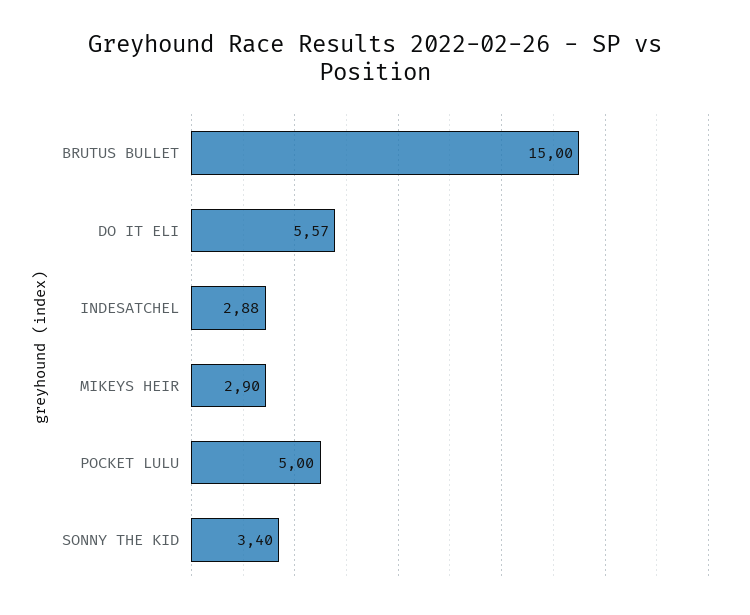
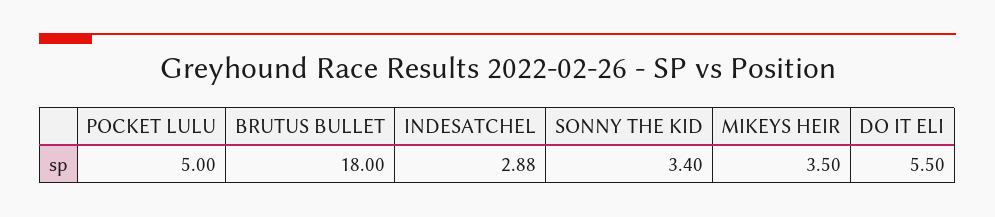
BRUTUS BULLET: 15 -> 18
DO IT ELI: 5.57 -> 5.5
MIKEYS HEIR: 2.9 -> 3.5

